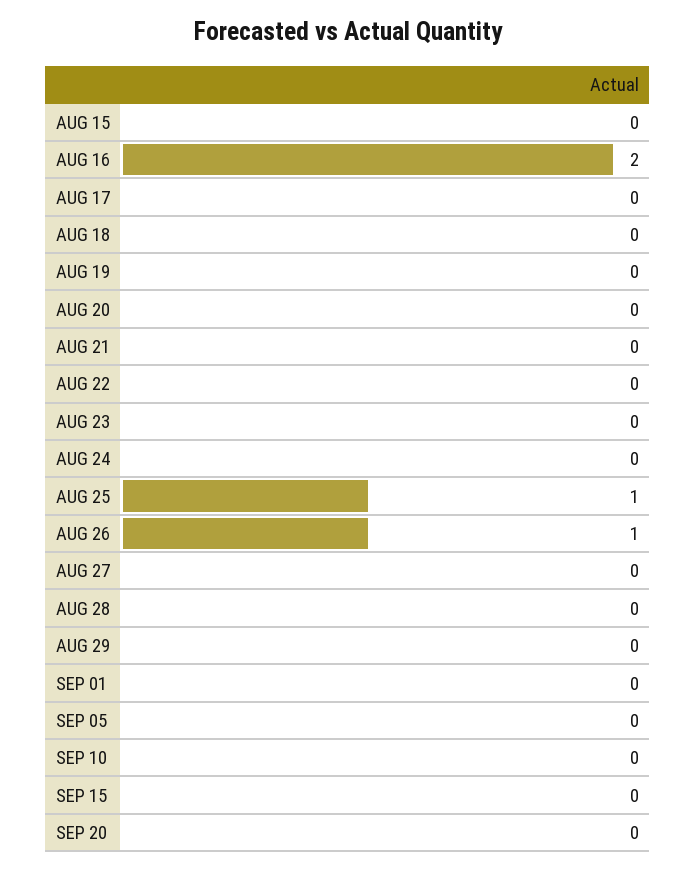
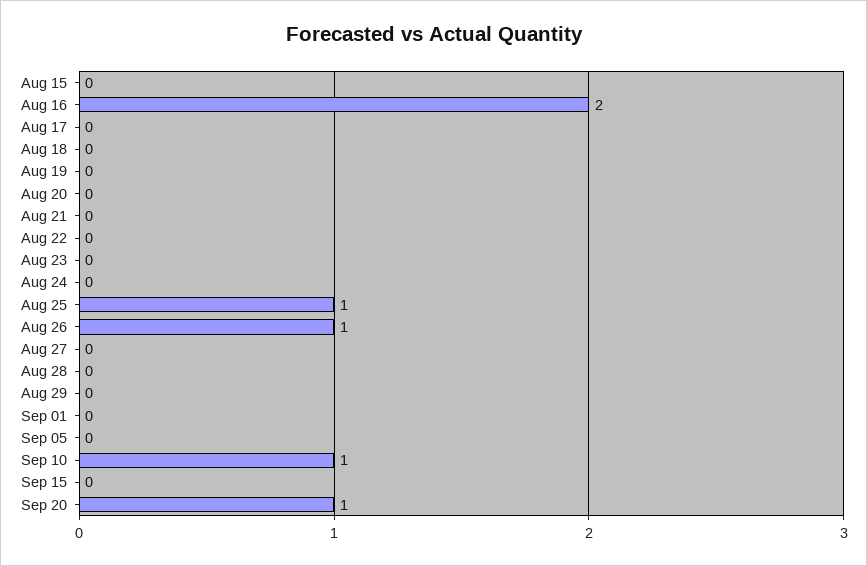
SEP 10: 0 -> 1
SEP 20: 0 -> 1

